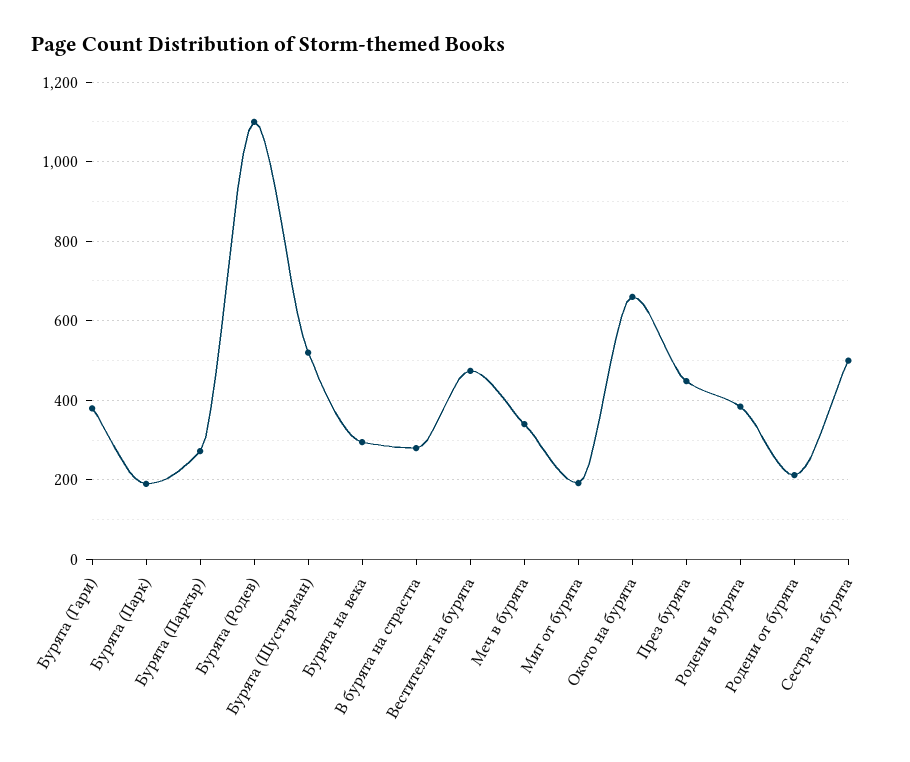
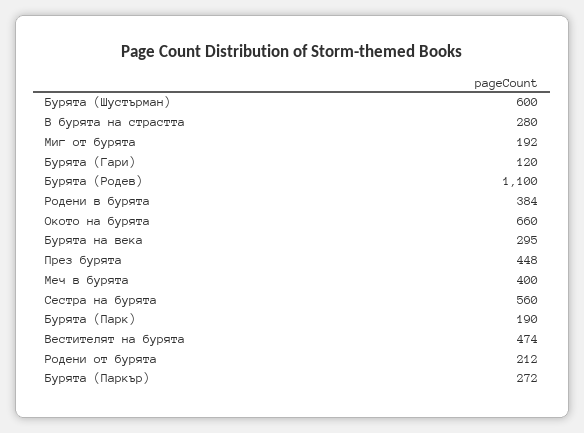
Бурята (Гари): 380 -> 120
Бурята (Шустърман): 520 -> 600
Меч в бурята: 340 -> 400
Сестра на бурята: 500 -> 560

